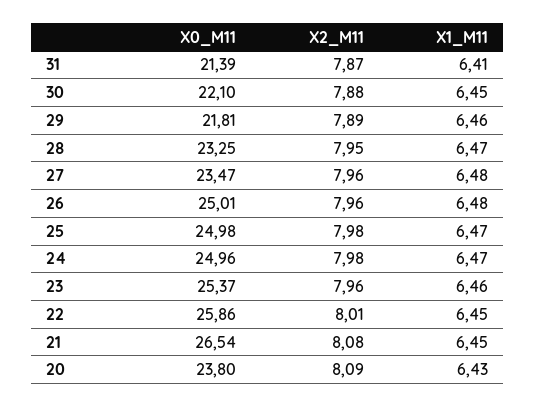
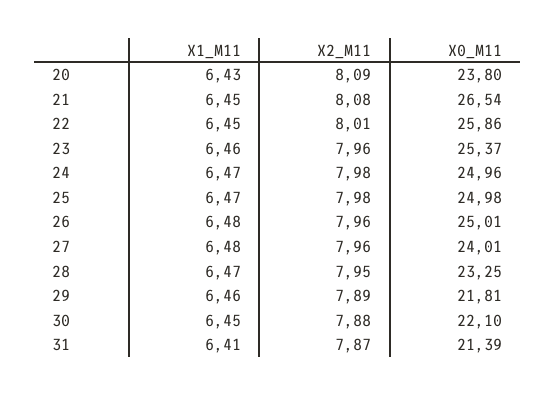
X0_M11, 27: 23.47 -> 24.01

